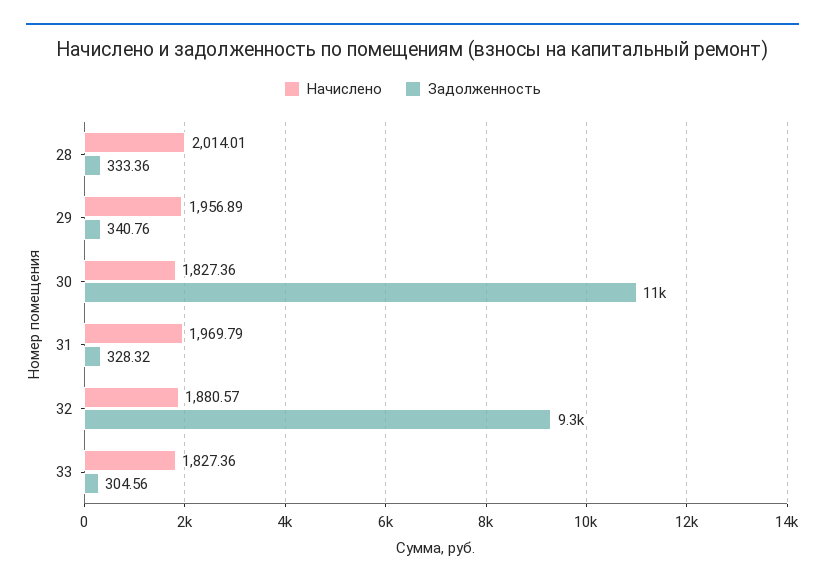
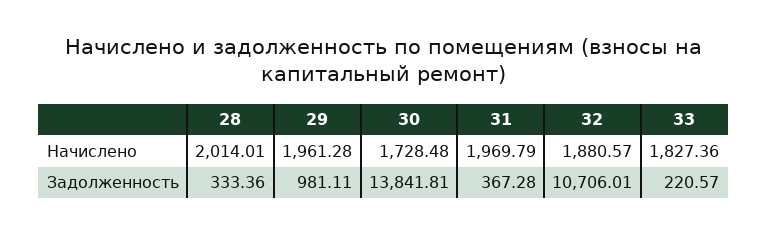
Начислено, 29: 1956.89 -> 1961.28
Задолженность, 29: 340.76 -> 981.11
Начислено, 30: 1827.36 -> 1728.48
Задолженность, 30: 11000 -> 13841.81
Задолженность, 31: 328.32 -> 367.28
Задолженность, 32: 9300 -> 10706.01
Задолженность, 33: 304.56 -> 220.57

